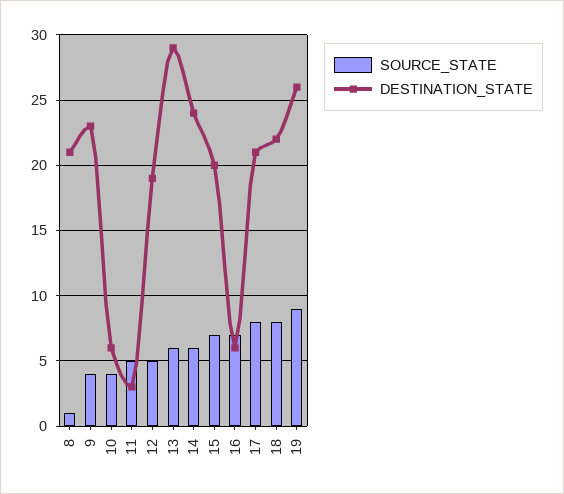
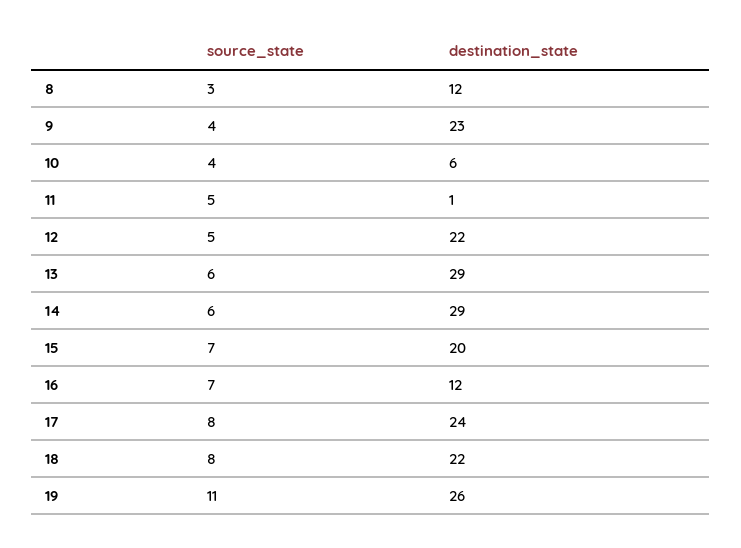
SOURCE_STATE, 8: 1 -> 3
DESTINATION_STATE, 8: 21 -> 12
DESTINATION_STATE, 11: 3 -> 1
DESTINATION_STATE, 12: 19 -> 22
DESTINATION_STATE, 14: 24 -> 29
DESTINATION_STATE, 16: 6 -> 12
DESTINATION_STATE, 17: 21 -> 24
SOURCE_STATE, 19: 9 -> 11

